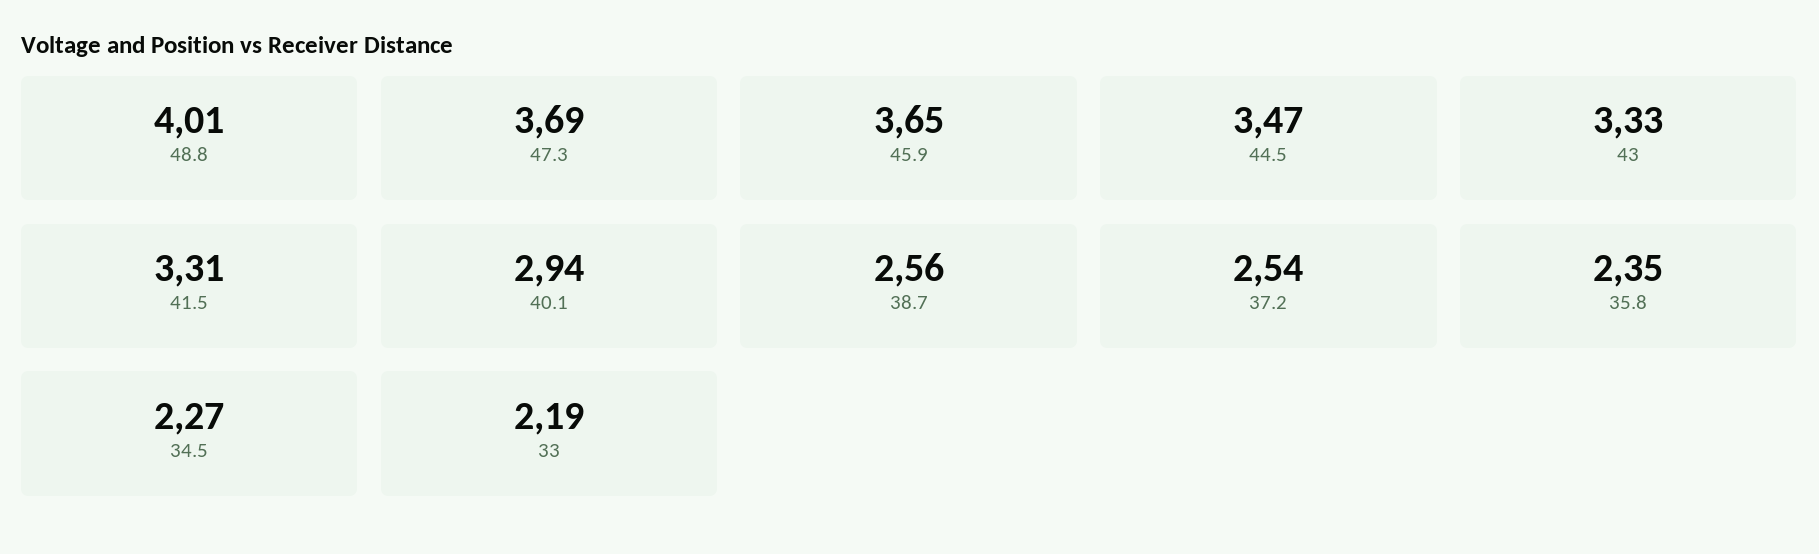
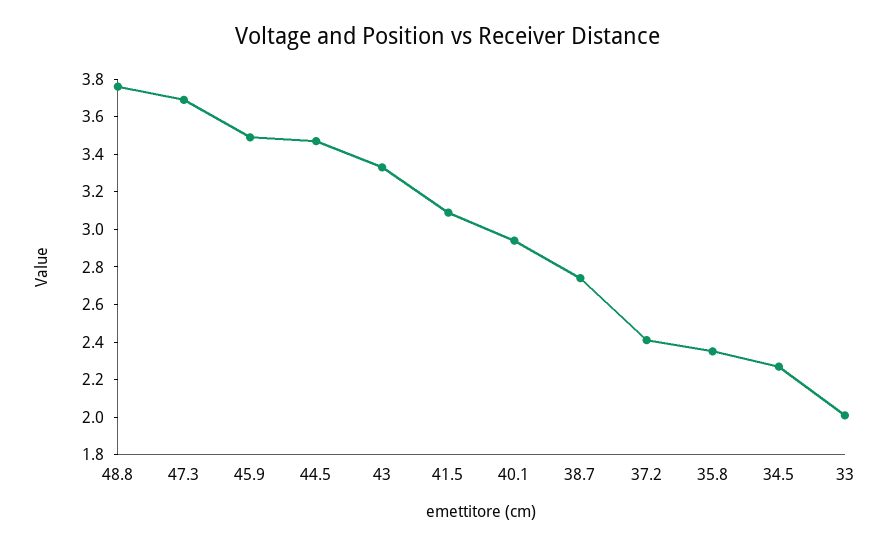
48.8: 4.01 -> 3.75
45.9: 3.65 -> 3.5
41.5: 3.31 -> 3.1
38.7: 2.56 -> 2.75
37.2: 2.54 -> 2.4
33: 2.19 -> 2

